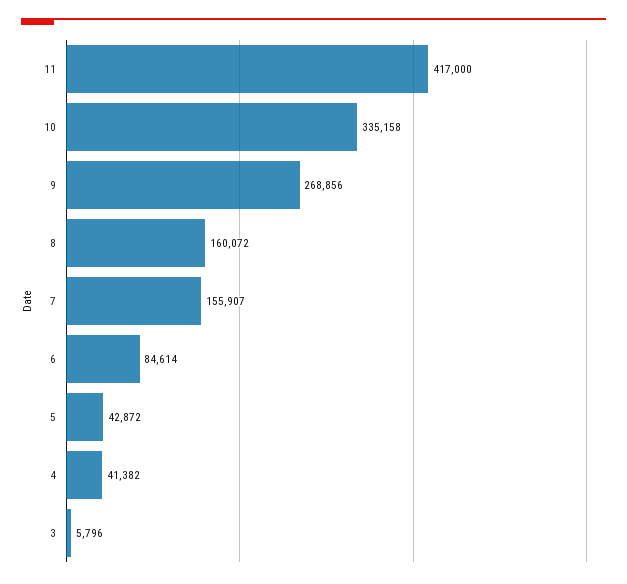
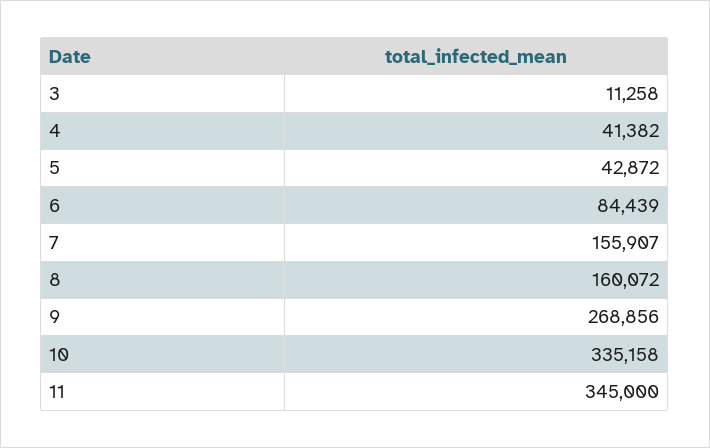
11: 417000 -> 345000
6: 84614 -> 84439
3: 5796 -> 11258

